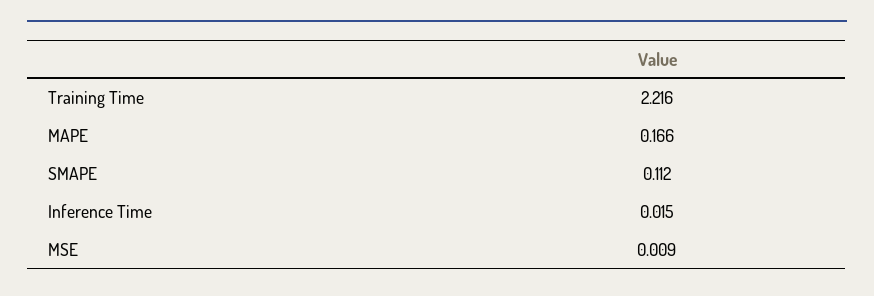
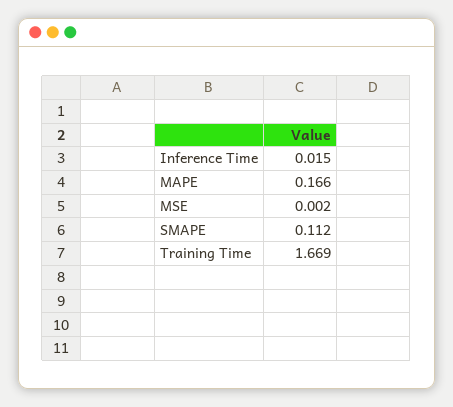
Training Time: 2.216 -> 1.669
MSE: 0.009 -> 0.002

